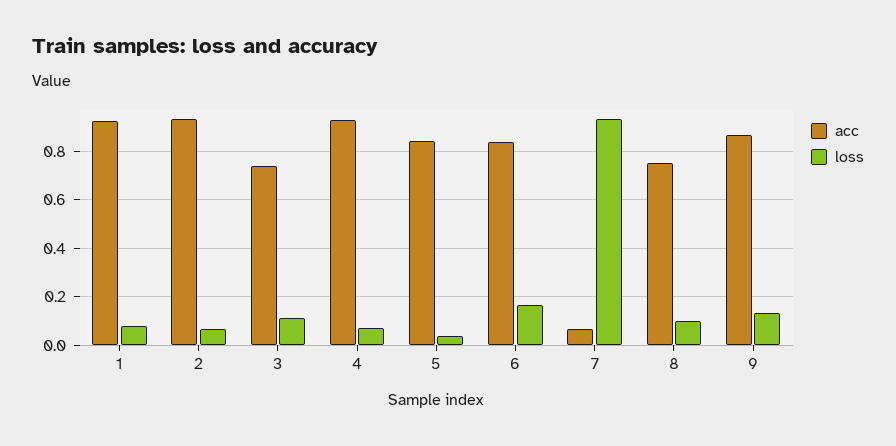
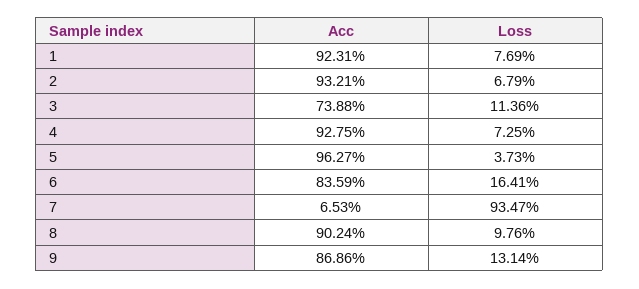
acc, 5: 0.85 -> 0.9627
acc, 8: 0.75 -> 0.9024

